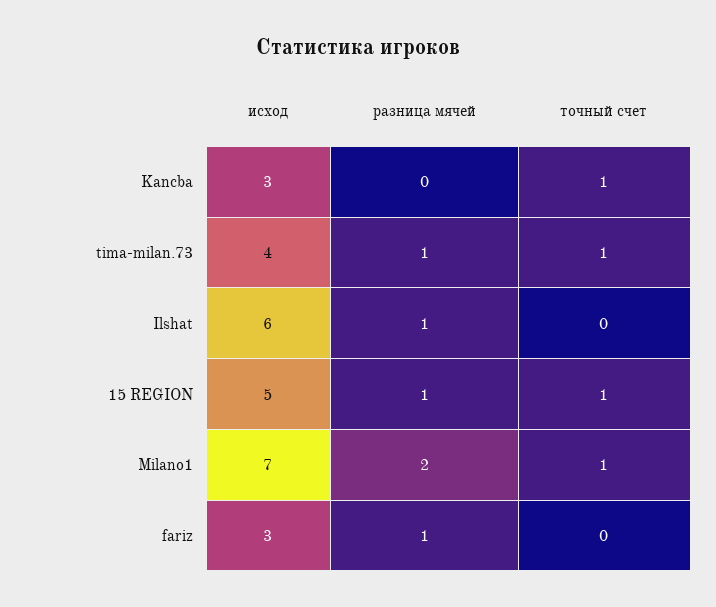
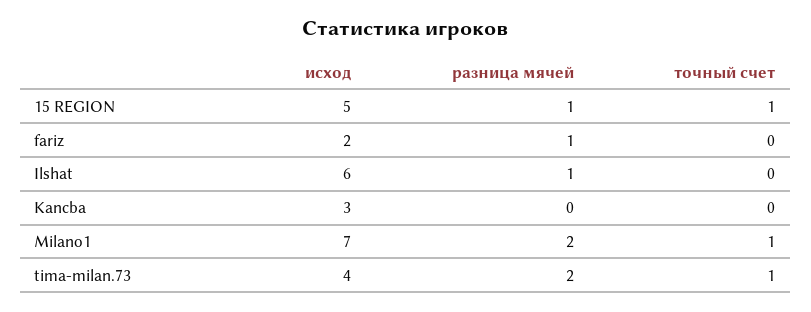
точный счет, Kancba: 1 -> 0
разница мячей, tima-milan.73: 1 -> 2
исход, fariz: 3 -> 2

